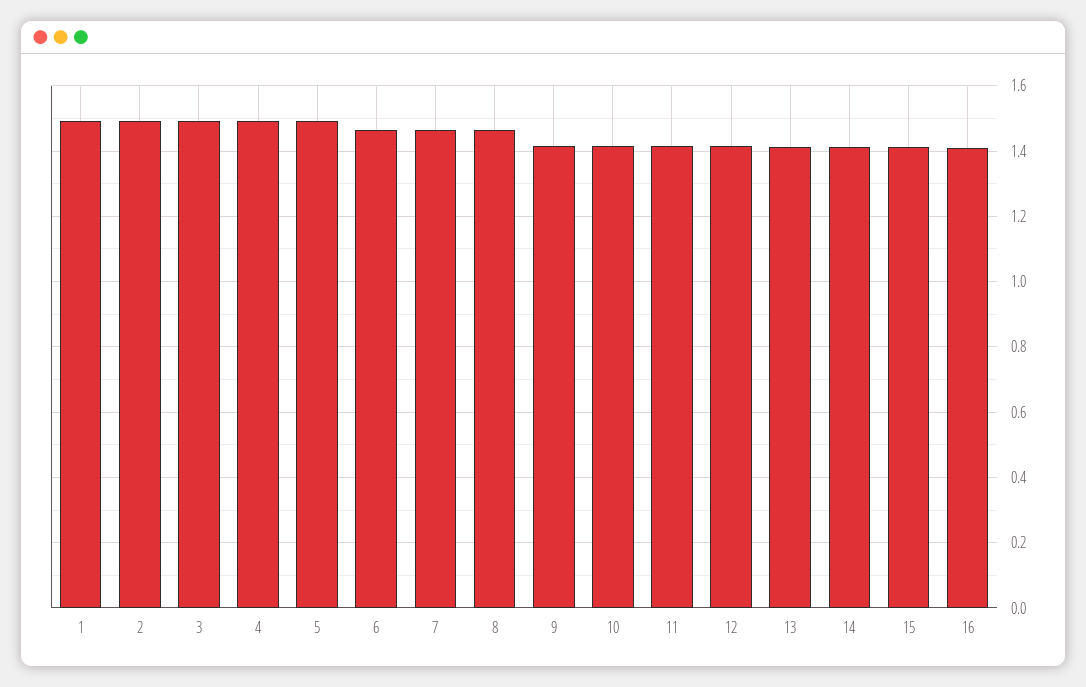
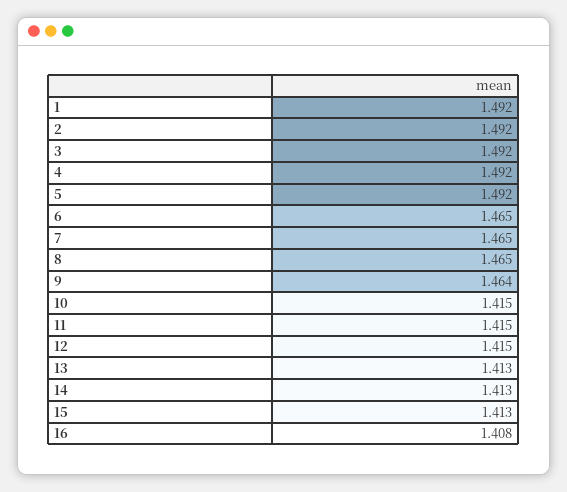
9: 1.42 -> 1.464

